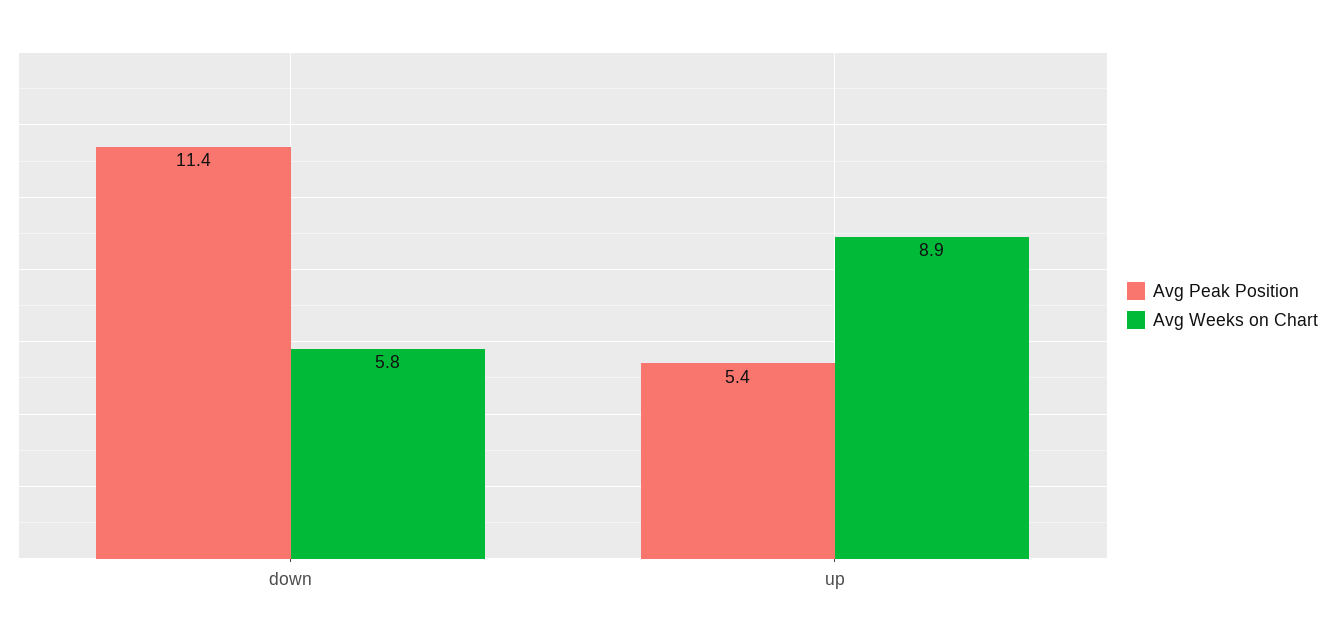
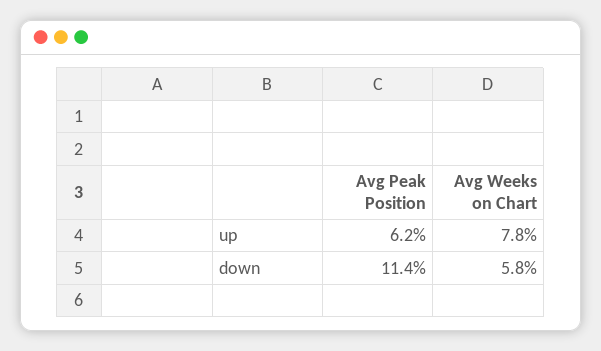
Avg Peak Position, up: 5.4 -> 6.2
Avg Weeks on Chart, up: 8.9 -> 7.8

